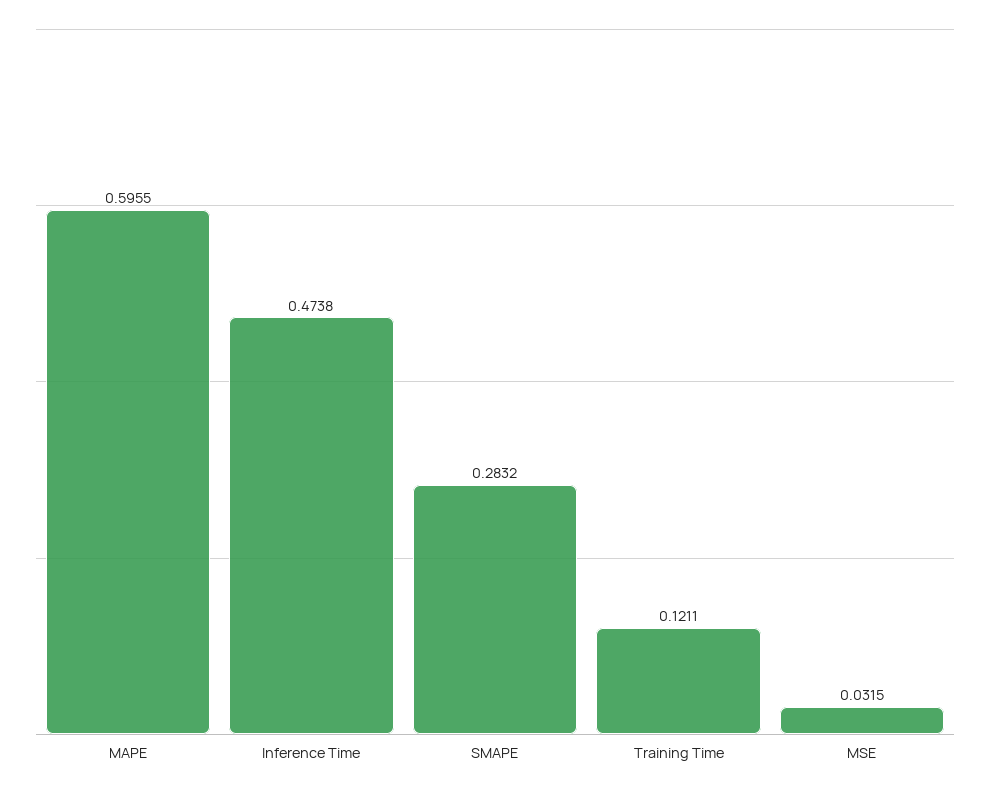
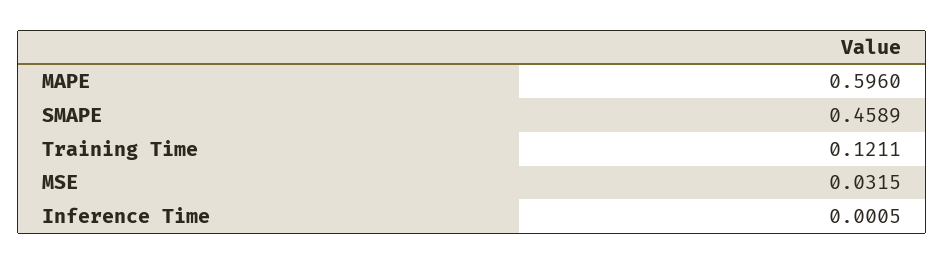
MAPE: 0.5955 -> 0.596
Inference Time: 0.4738 -> 0.0005
SMAPE: 0.2832 -> 0.4589

